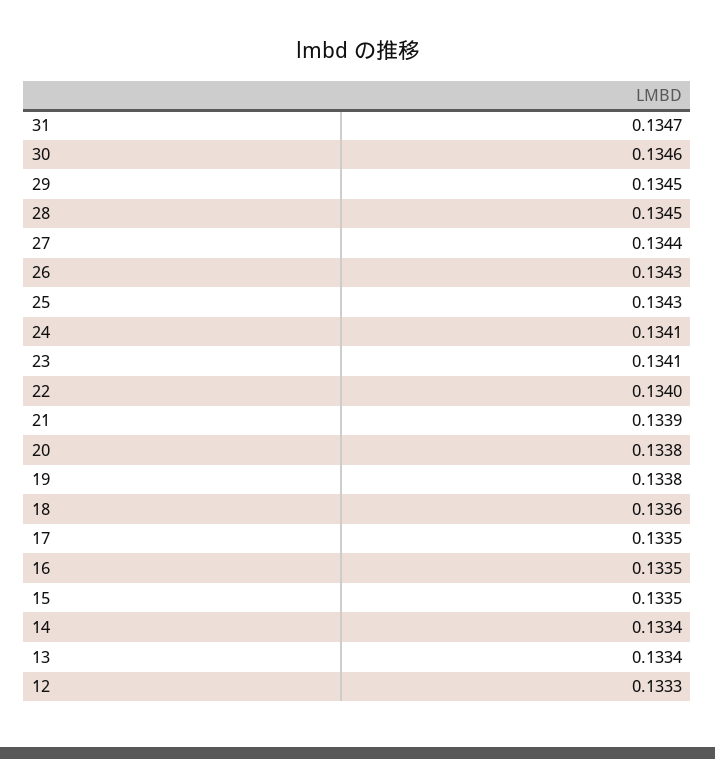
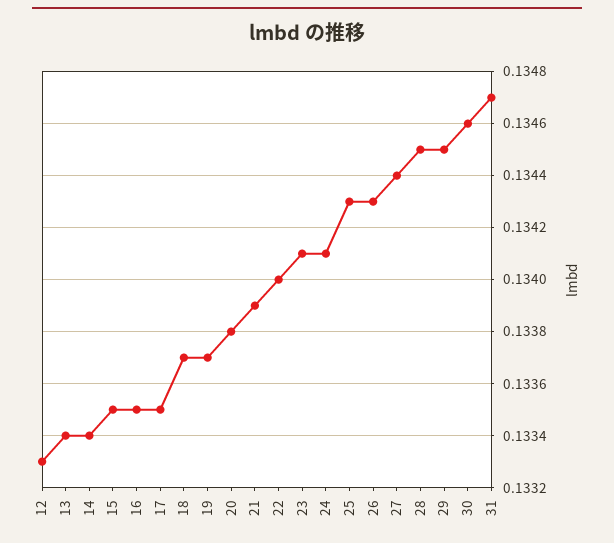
19: 0.1338 -> 0.1337
18: 0.1336 -> 0.1337

